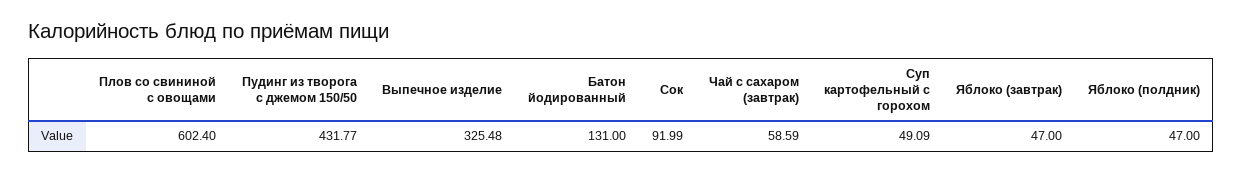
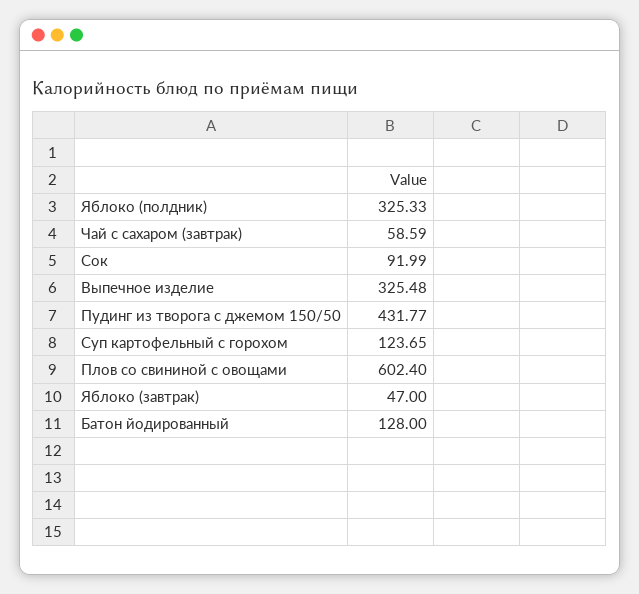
Батон йодированный: 131 -> 128
Суп картофельный с горохом: 49.09 -> 123.65
Яблоко (полдник): 47 -> 325.33

